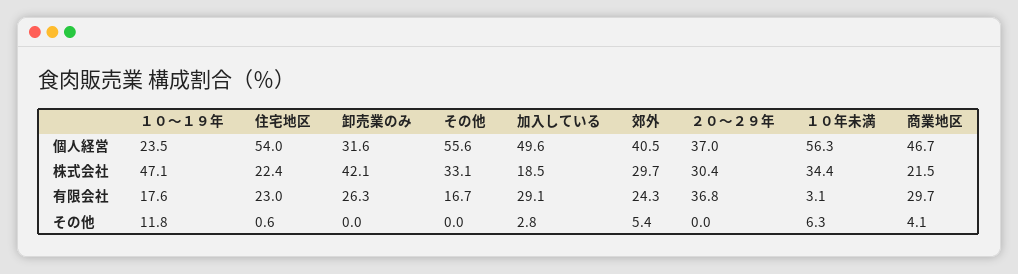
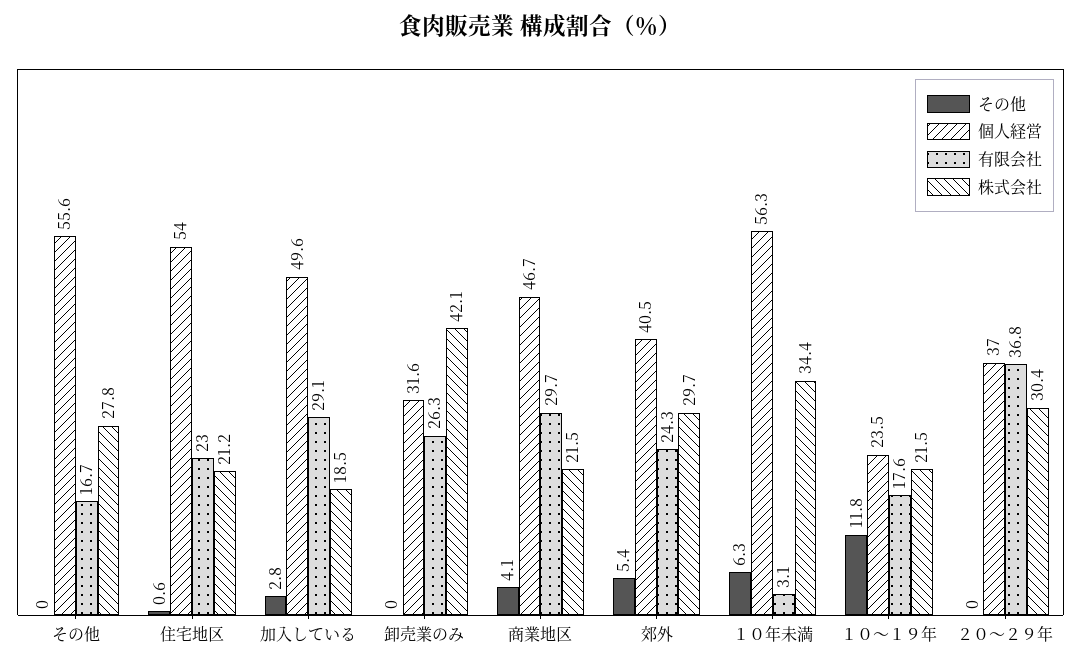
株式会社, １０～１９年: 47.1 -> 21.5
株式会社, 住宅地区: 22.4 -> 21.2
株式会社, その他: 33.1 -> 27.8

